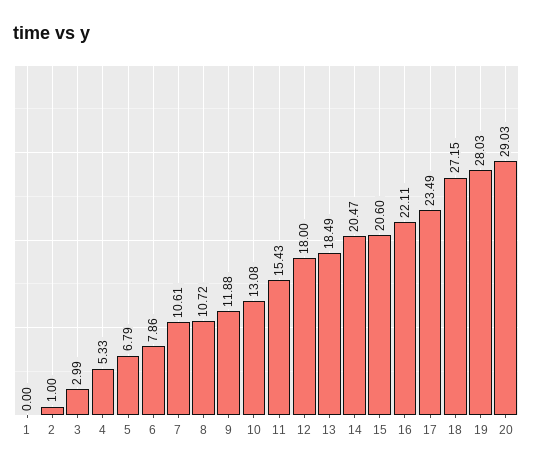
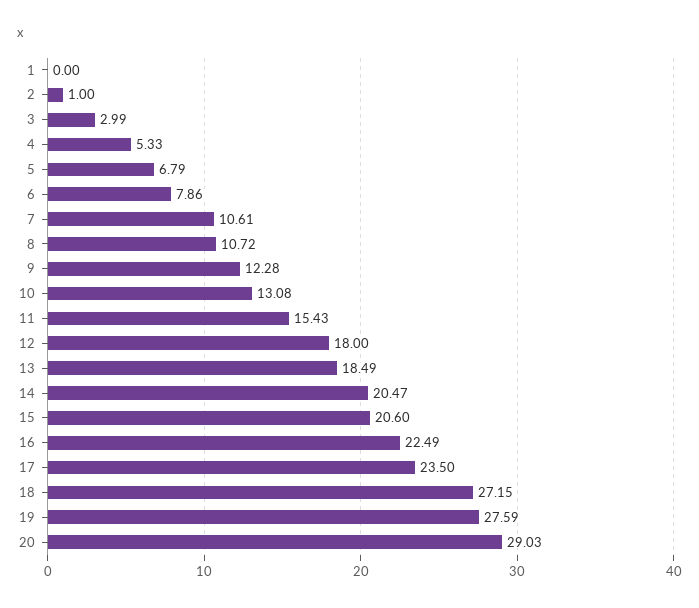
9: 11.88 -> 12.28
16: 22.11 -> 22.49
17: 23.49 -> 23.5
19: 28.03 -> 27.59

